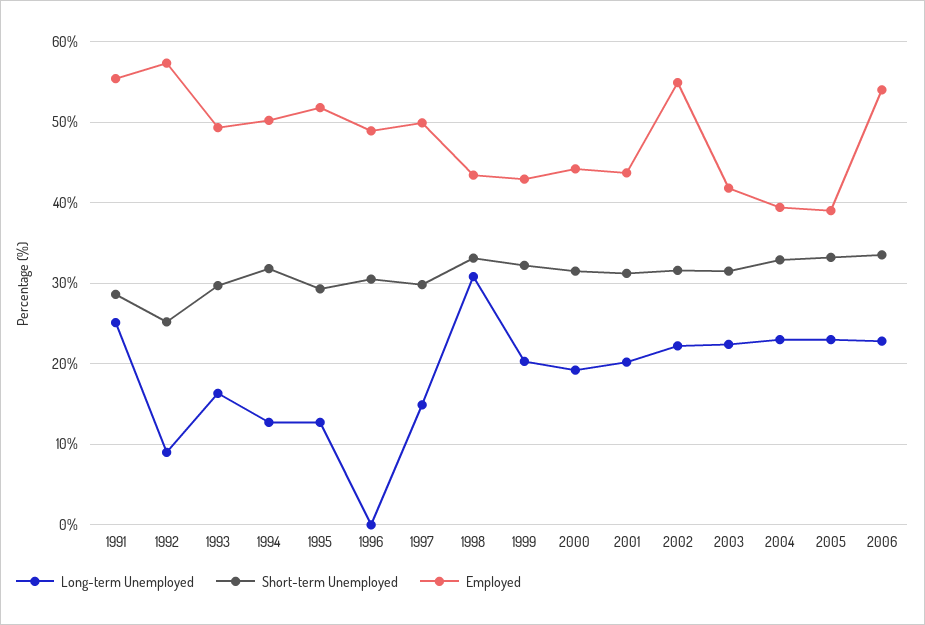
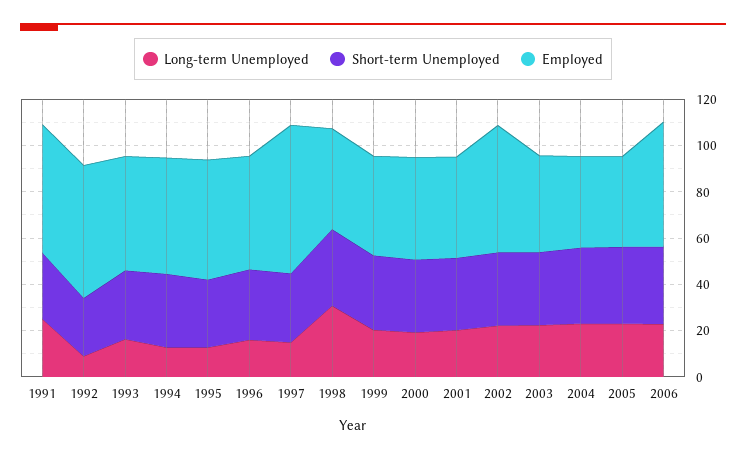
Long-term Unemployed, 1996: 0 -> 15
Employed, 1997: 50 -> 65

